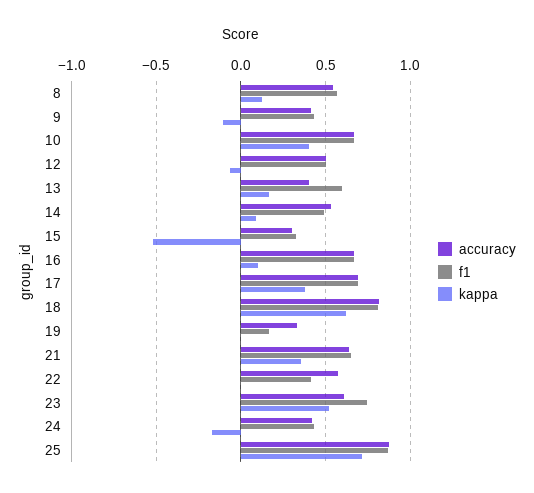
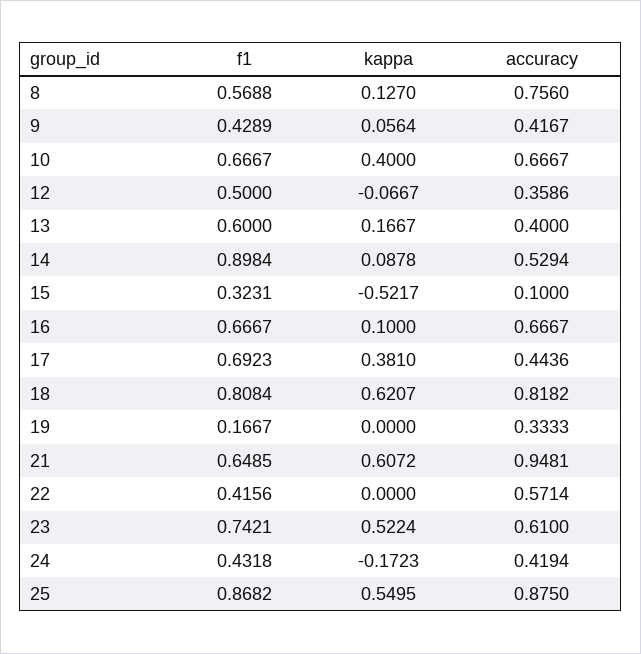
accuracy, 8: 0.55 -> 0.756
kappa, 9: -0.1 -> 0.0564
accuracy, 12: 0.5 -> 0.3586
f1, 14: 0.5 -> 0.8984
accuracy, 15: 0.3 -> 0.1
accuracy, 17: 0.7 -> 0.4436
accuracy, 21: 0.65 -> 0.9481
kappa, 21: 0.35 -> 0.6072
kappa, 25: 0.7 -> 0.5495

